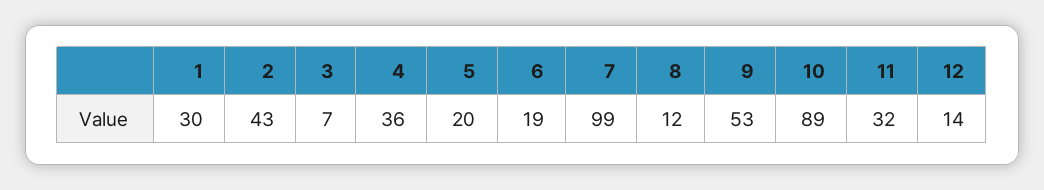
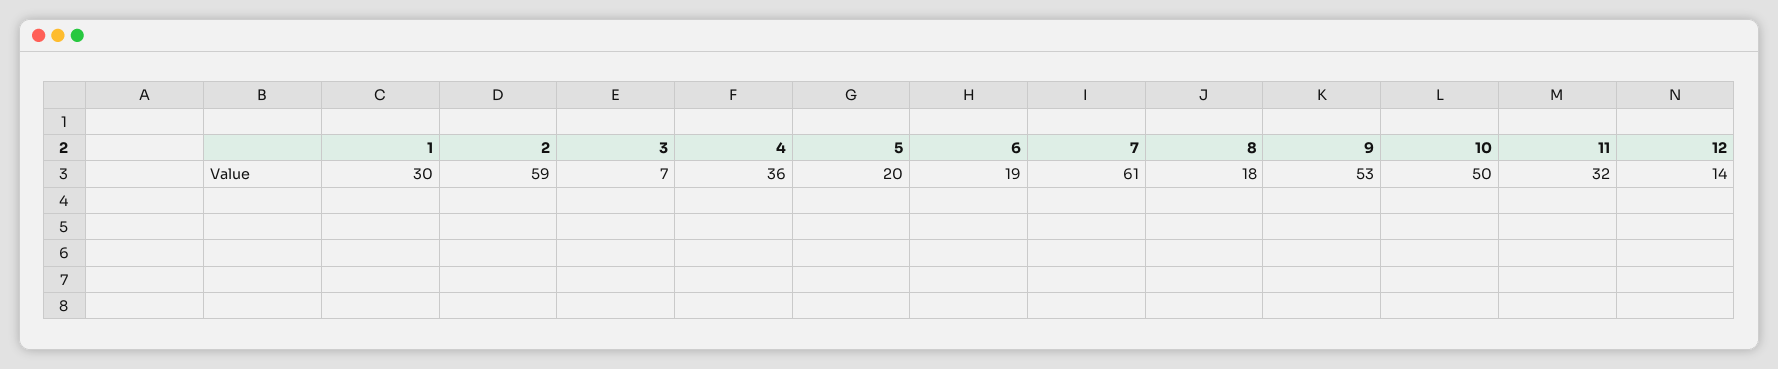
2: 43 -> 59
7: 99 -> 61
8: 12 -> 18
10: 89 -> 50

